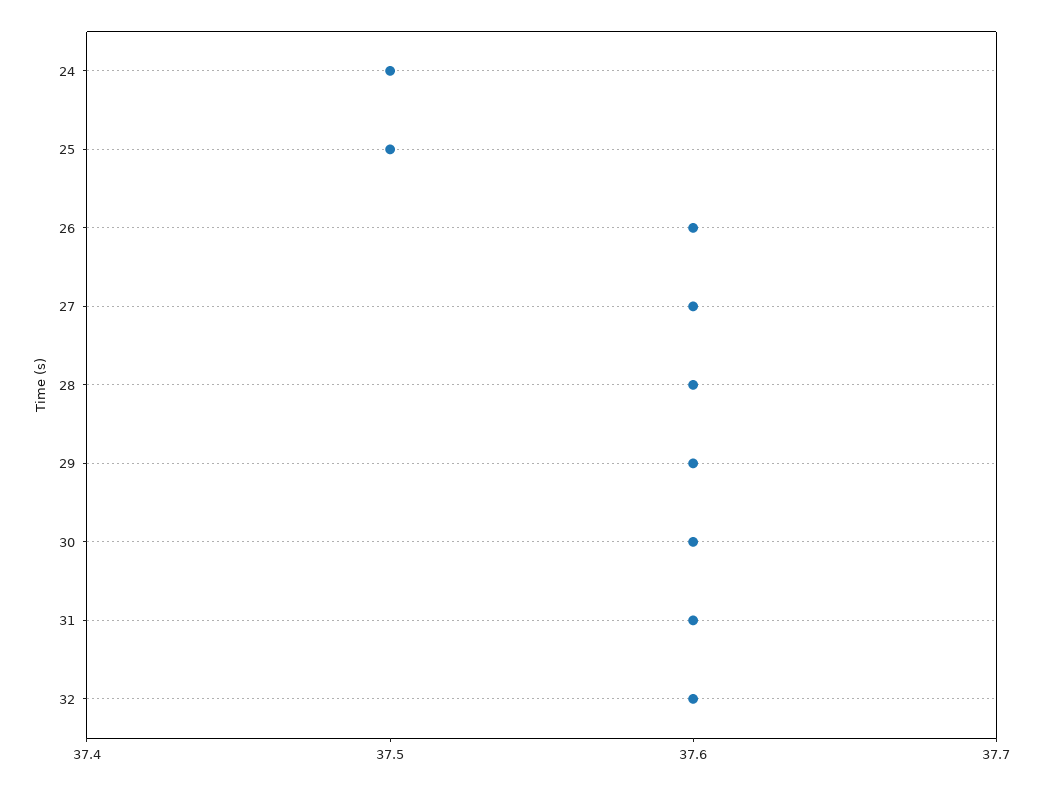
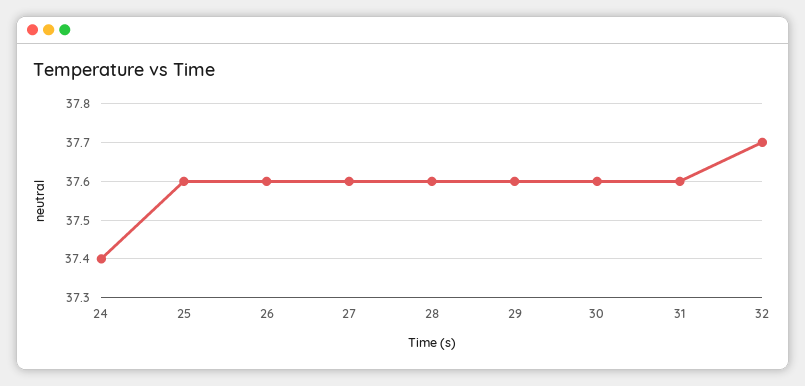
24: 37.5 -> 37.4
25: 37.5 -> 37.6
32: 37.6 -> 37.7

